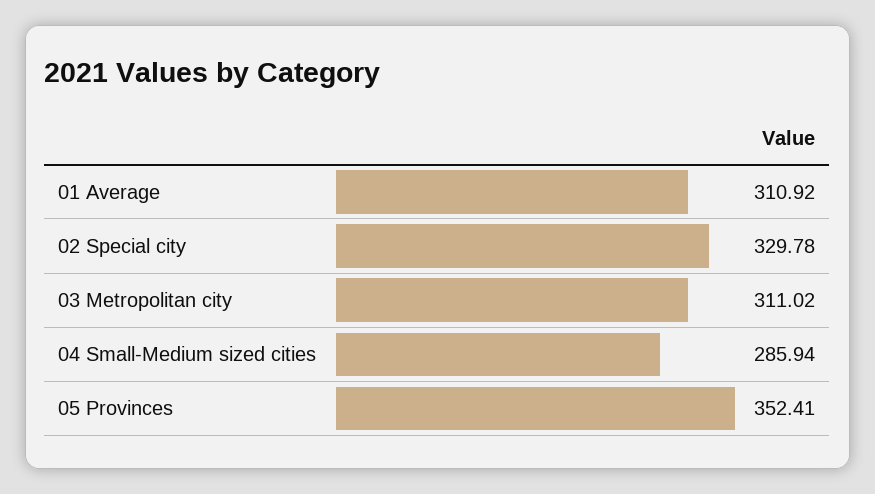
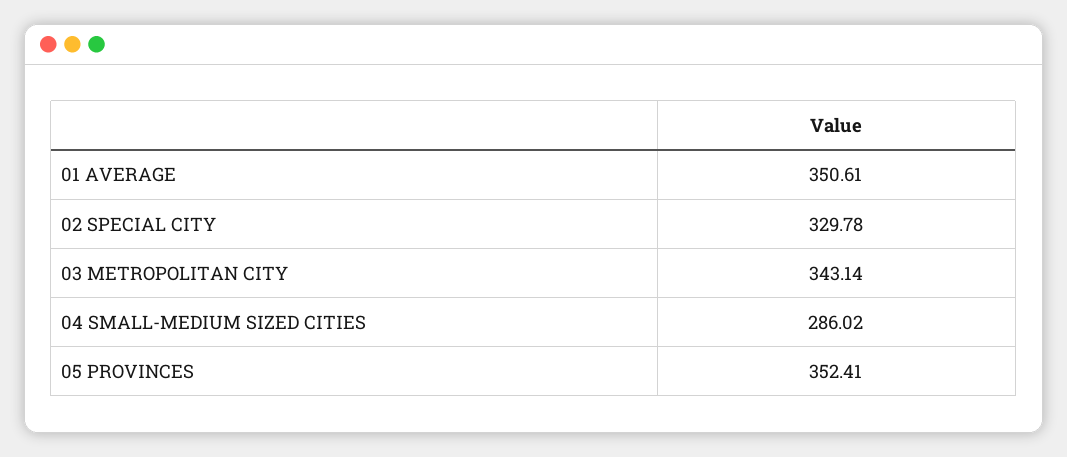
01 Average: 310.92 -> 350.61
03 Metropolitan city: 311.02 -> 343.14
04 Small-Medium sized cities: 285.94 -> 286.02

